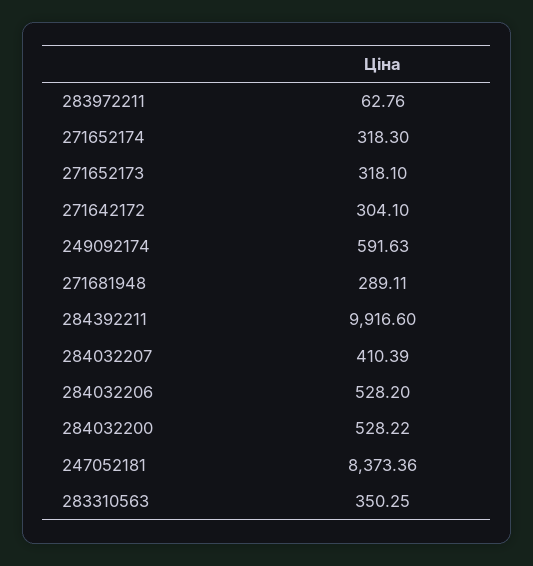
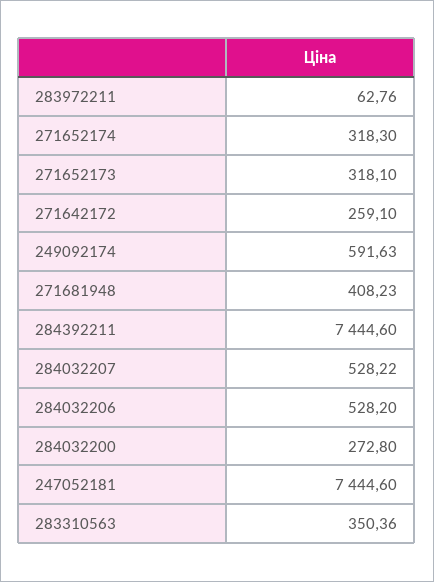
271642172: 304.1 -> 259.1
271681948: 289.11 -> 408.23
284392211: 9916.6 -> 7444.6
284032207: 410.39 -> 528.22
284032200: 528.22 -> 272.8
247052181: 8373.36 -> 7444.6
283310563: 350.25 -> 350.36

